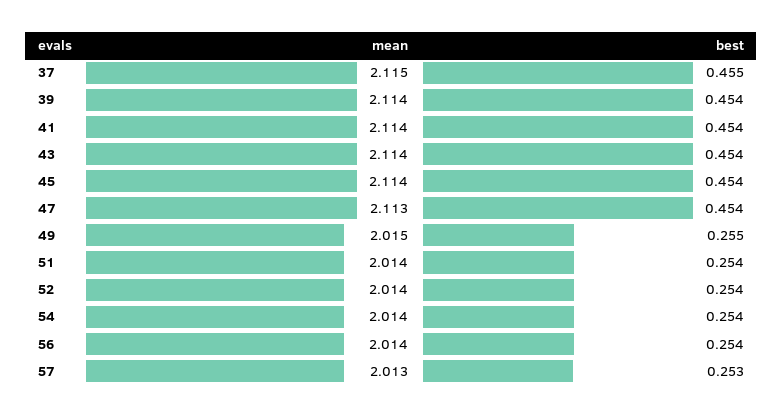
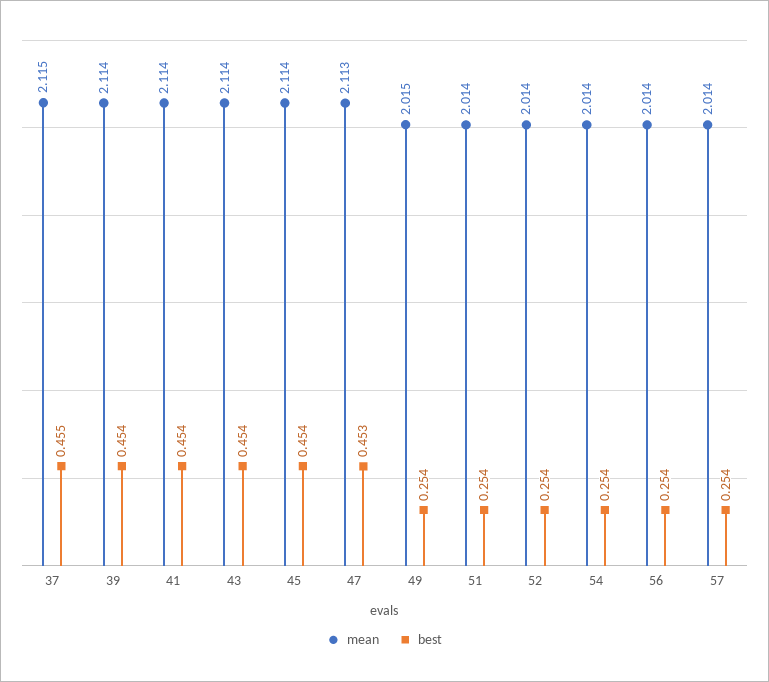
best, 47: 0.454 -> 0.453
best, 49: 0.255 -> 0.254
mean, 57: 2.013 -> 2.014
best, 57: 0.253 -> 0.254

